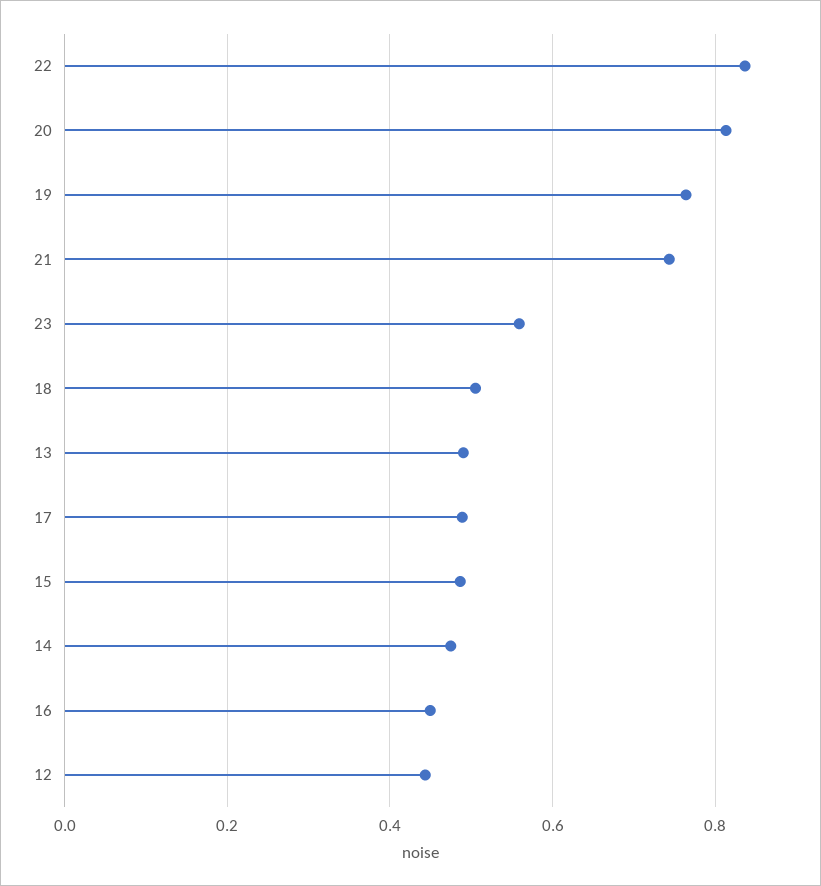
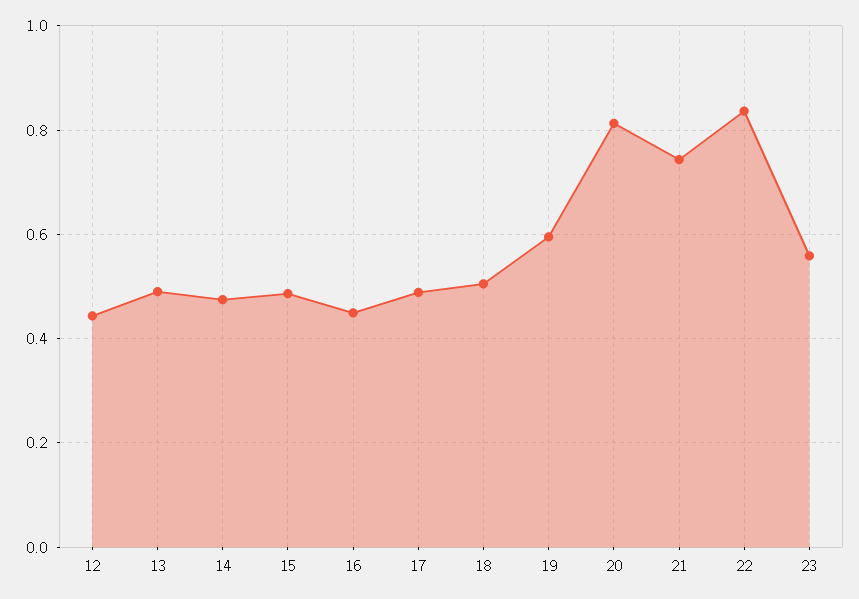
19: 0.76 -> 0.6

